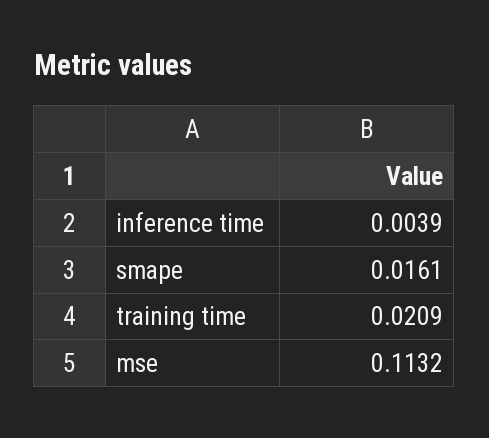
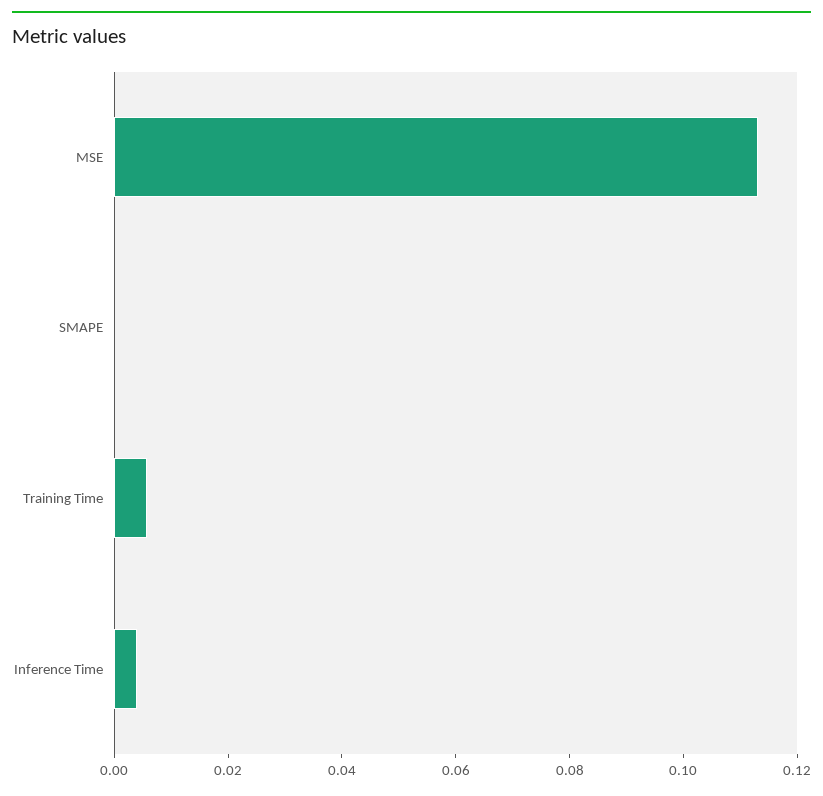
smape: 0.0161 -> 0
training time: 0.0209 -> 0.005

